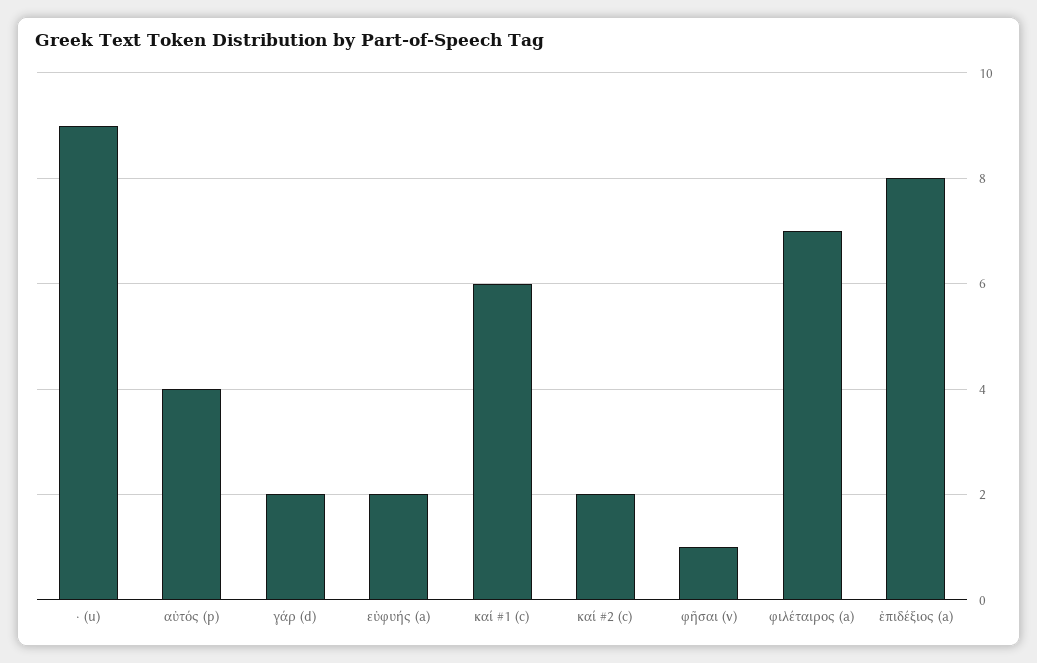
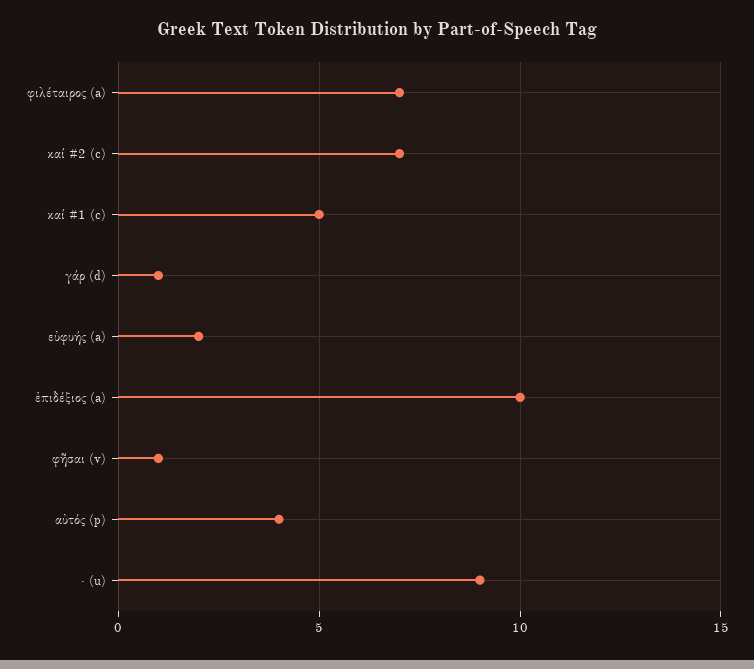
γάρ (d): 2 -> 1
καί #1 (c): 6 -> 5
καί #2 (c): 2 -> 7
ἐπιδέξιος (a): 8 -> 10

